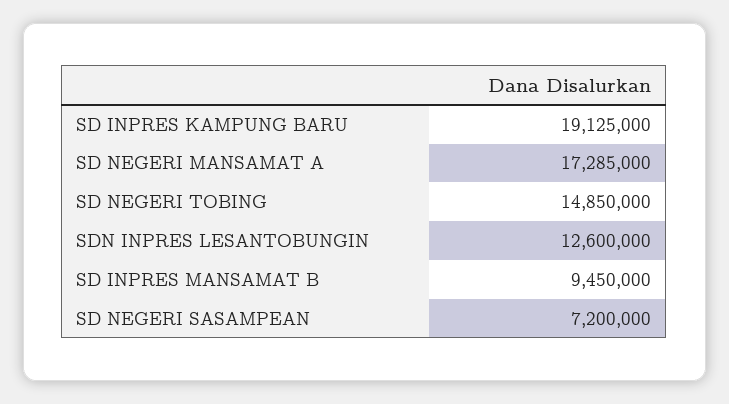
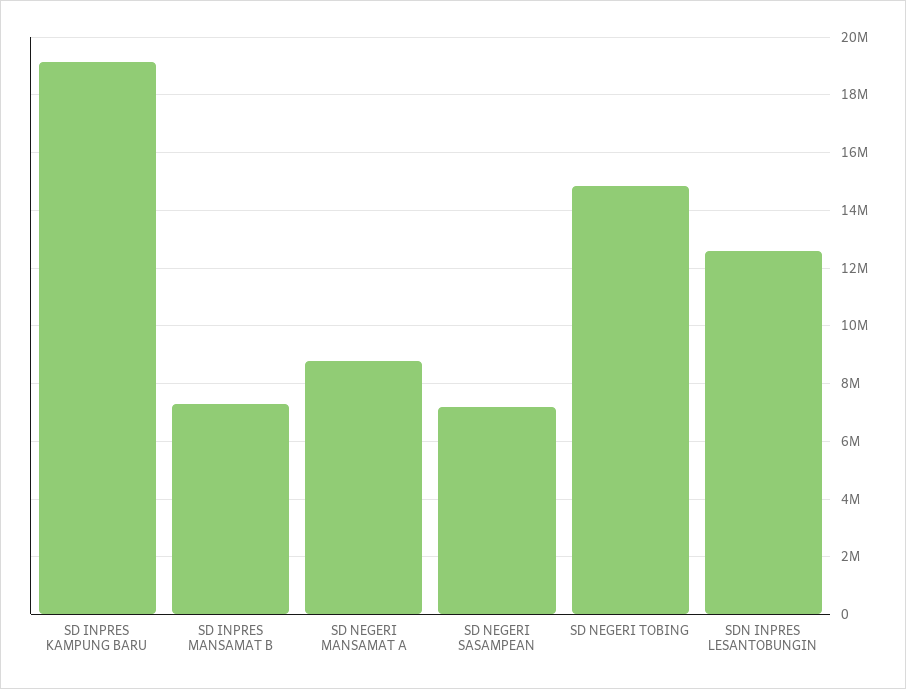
SD NEGERI MANSAMAT A: 17285000 -> 8750000
SD INPRES MANSAMAT B: 9450000 -> 7250000

